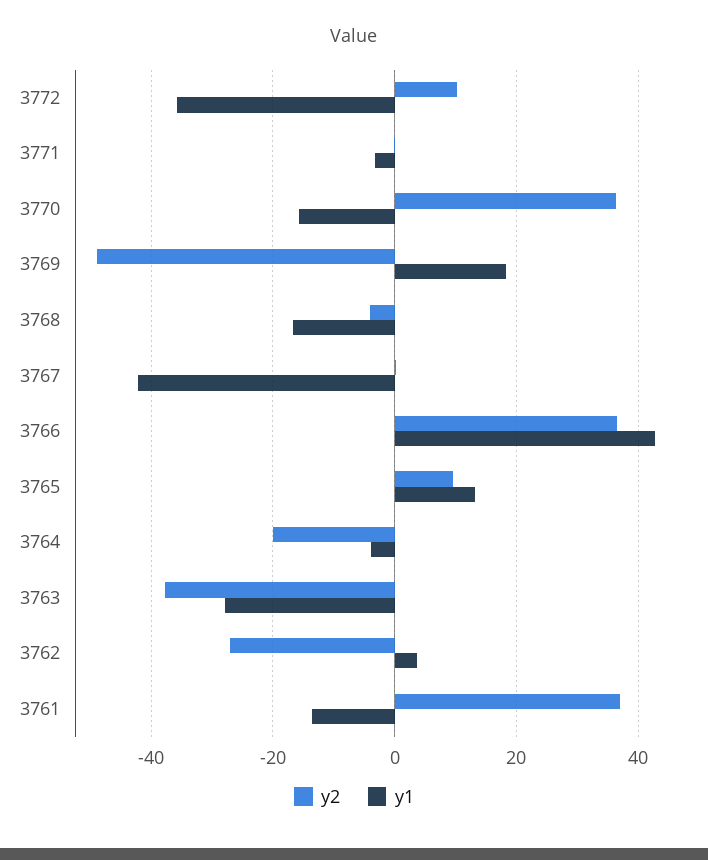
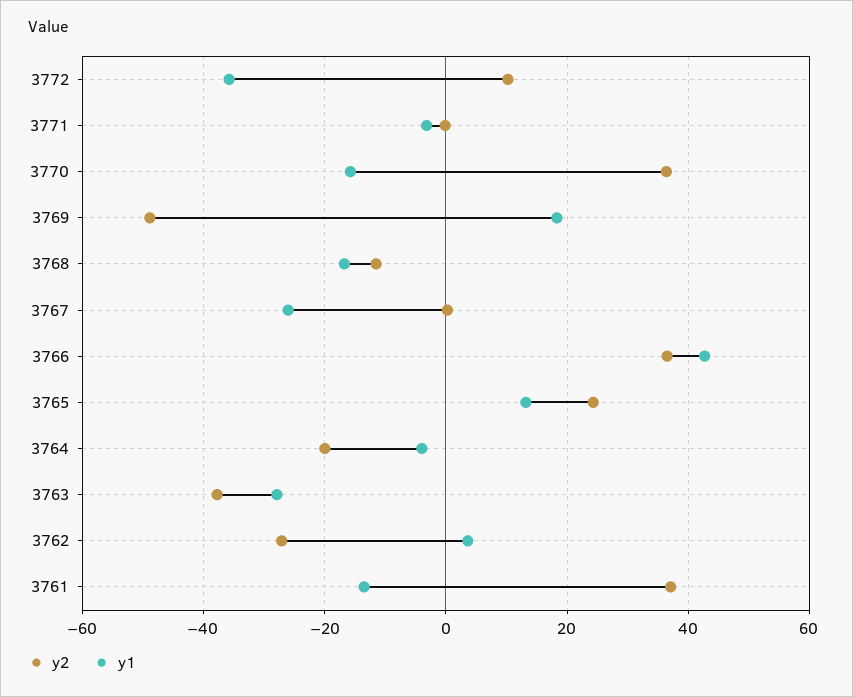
y2, 3768: -4 -> -12
y1, 3767: -42 -> -26
y2, 3765: 10 -> 24

